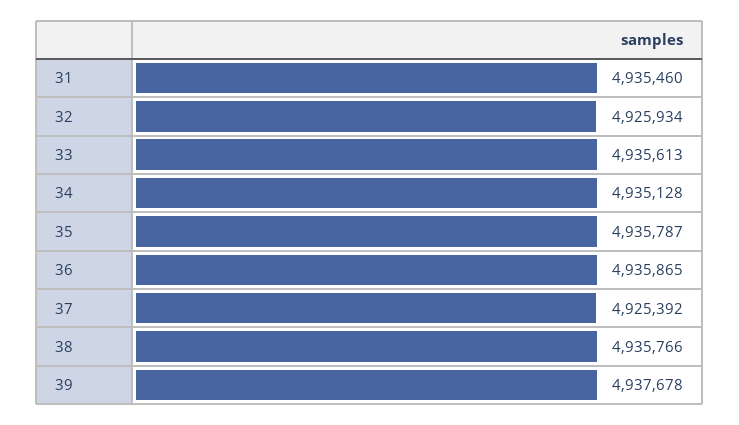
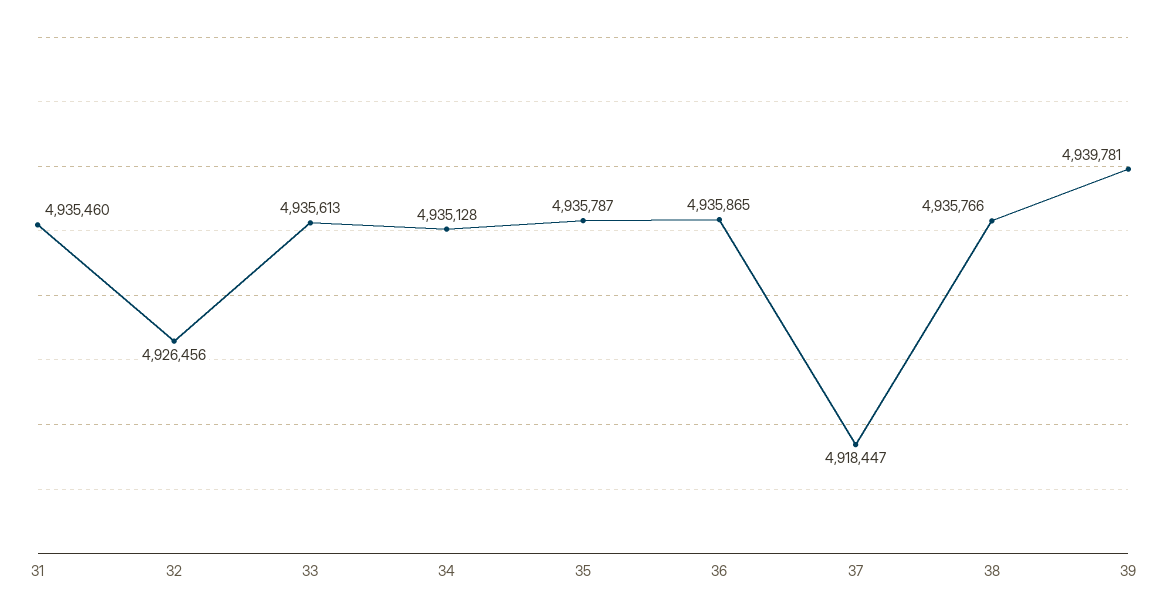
32: 4925934 -> 4926456
37: 4925392 -> 4918447
39: 4937678 -> 4939781

